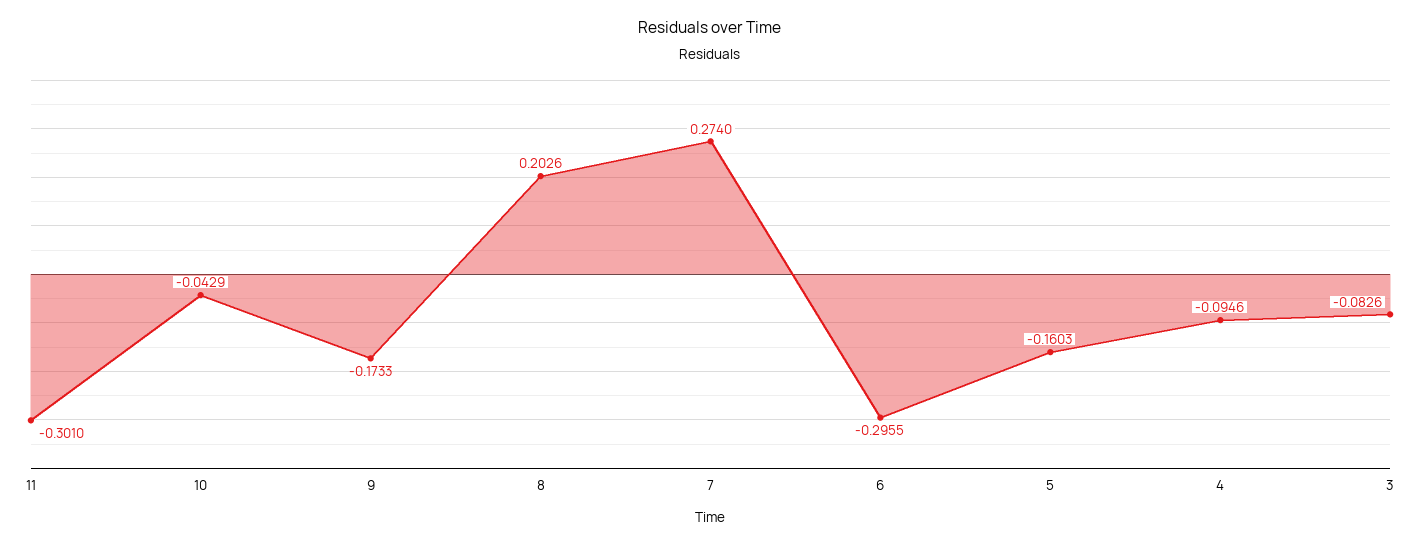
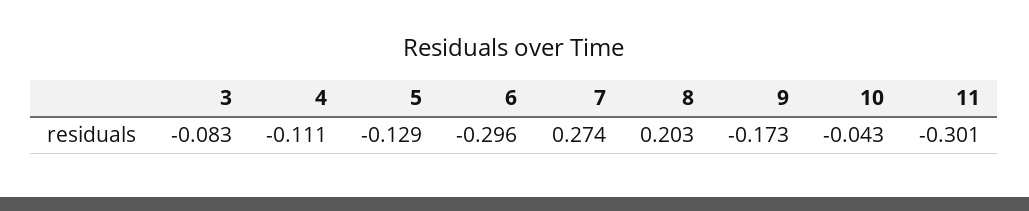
5: -0.1603 -> -0.129
4: -0.0946 -> -0.111

